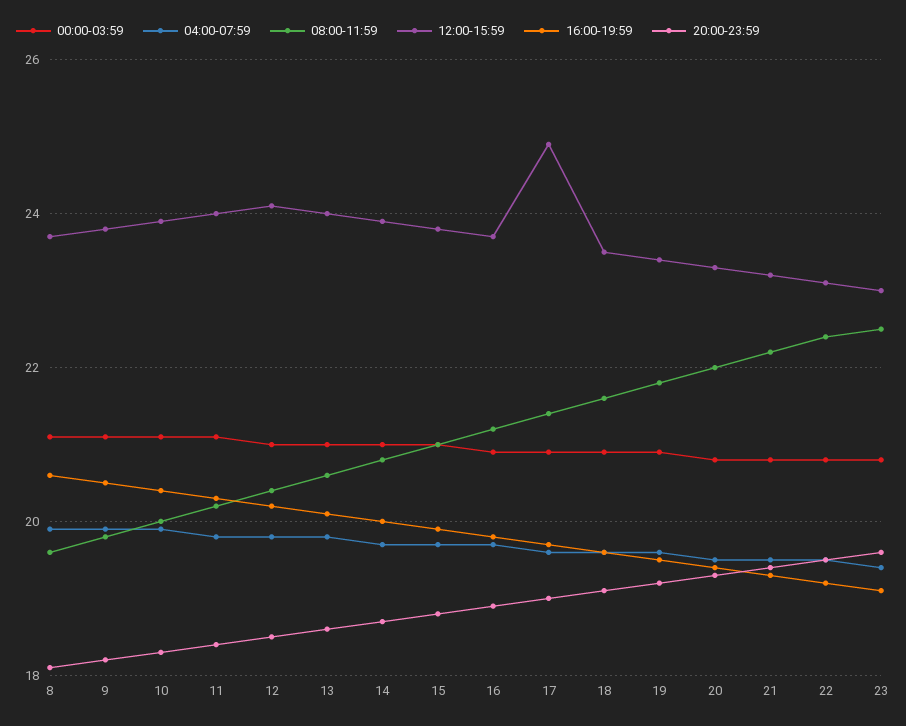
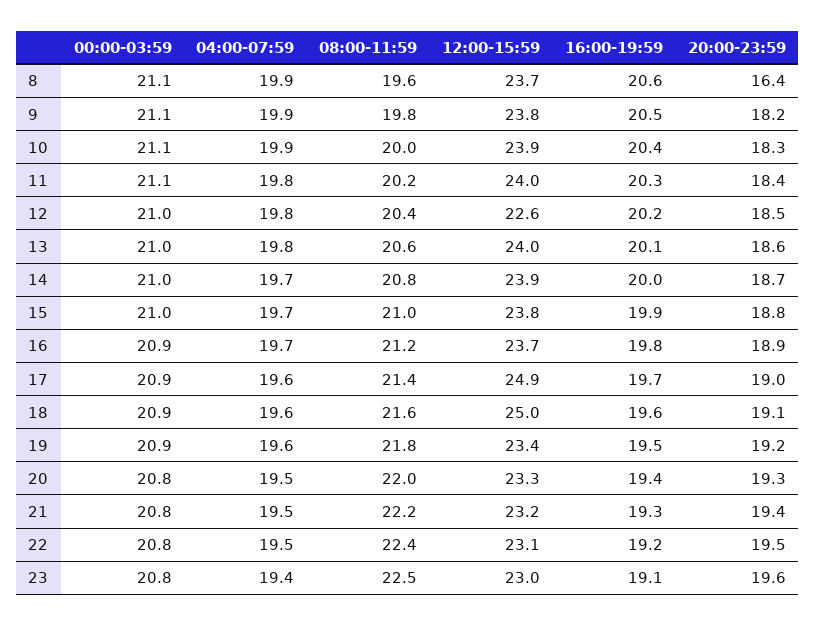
20:00-23:59, 8: 18 -> 16.4
12:00-15:59, 12: 24 -> 22.6
12:00-15:59, 18: 23.5 -> 25

